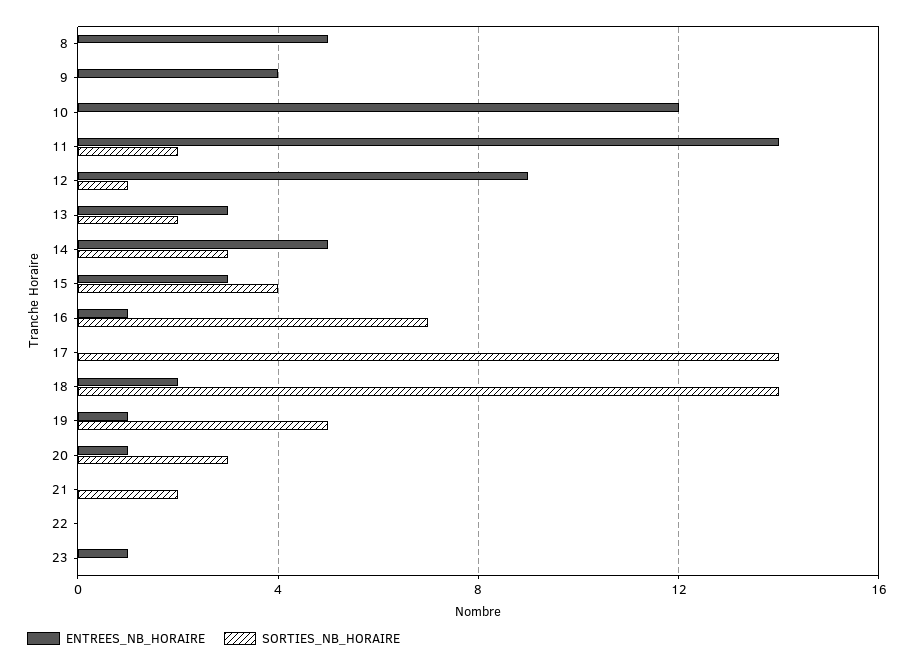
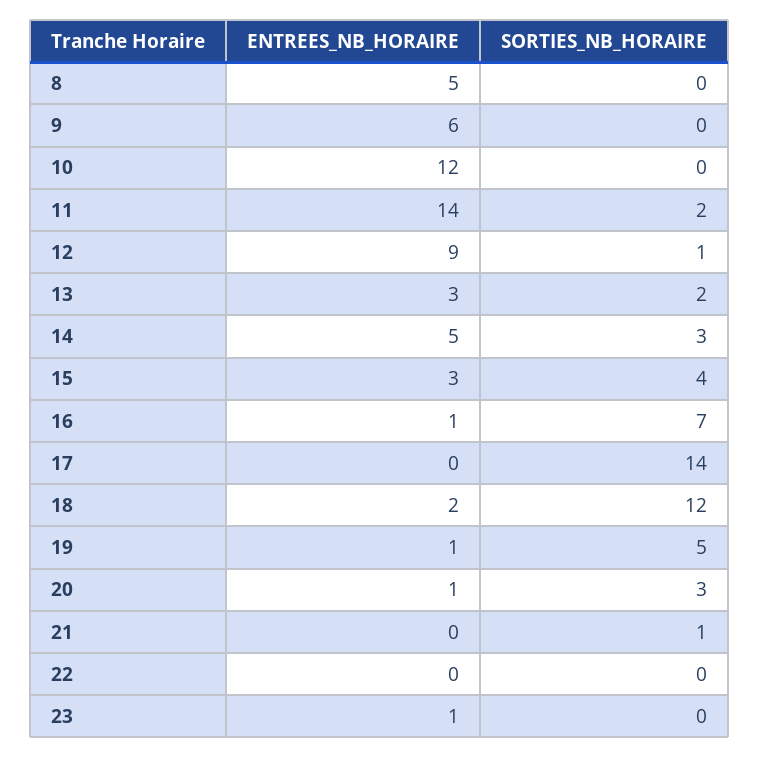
ENTREES_NB_HORAIRE, 9: 4 -> 6
SORTIES_NB_HORAIRE, 18: 14 -> 12
SORTIES_NB_HORAIRE, 21: 2 -> 1

